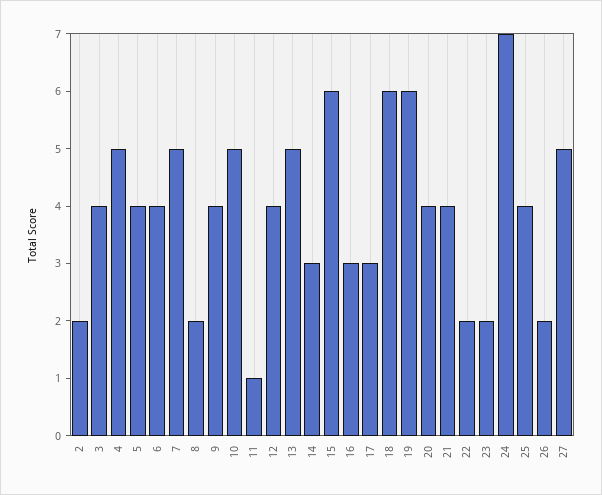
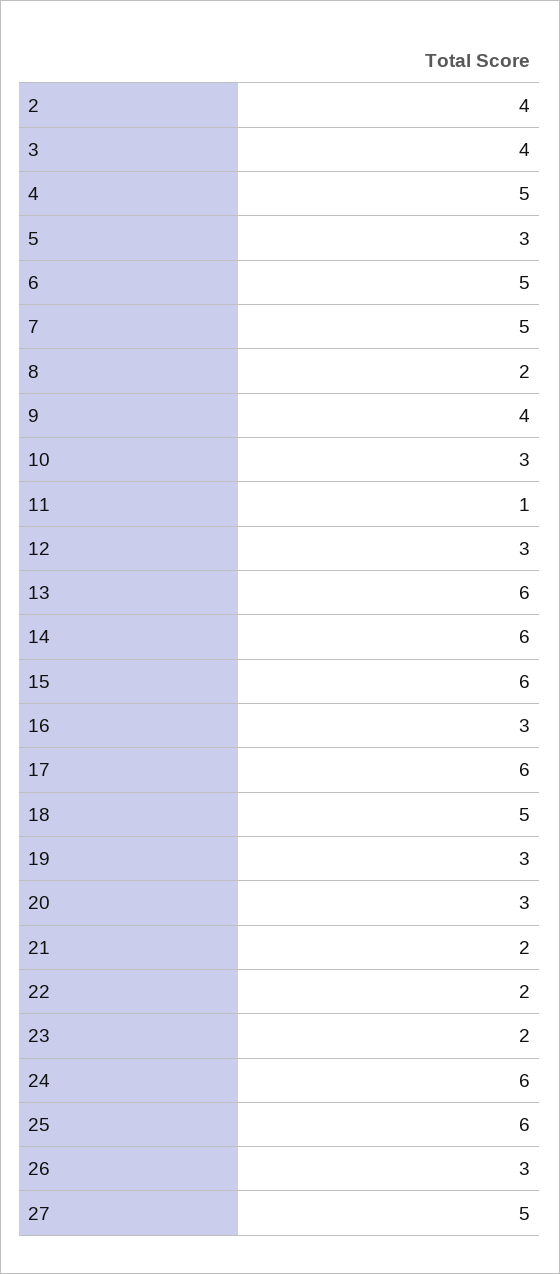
2: 2 -> 4
5: 4 -> 3
6: 4 -> 5
10: 5 -> 3
12: 4 -> 3
13: 5 -> 6
14: 3 -> 6
17: 3 -> 6
18: 6 -> 5
19: 6 -> 3
20: 4 -> 3
21: 4 -> 2
24: 7 -> 6
25: 4 -> 6
26: 2 -> 3

